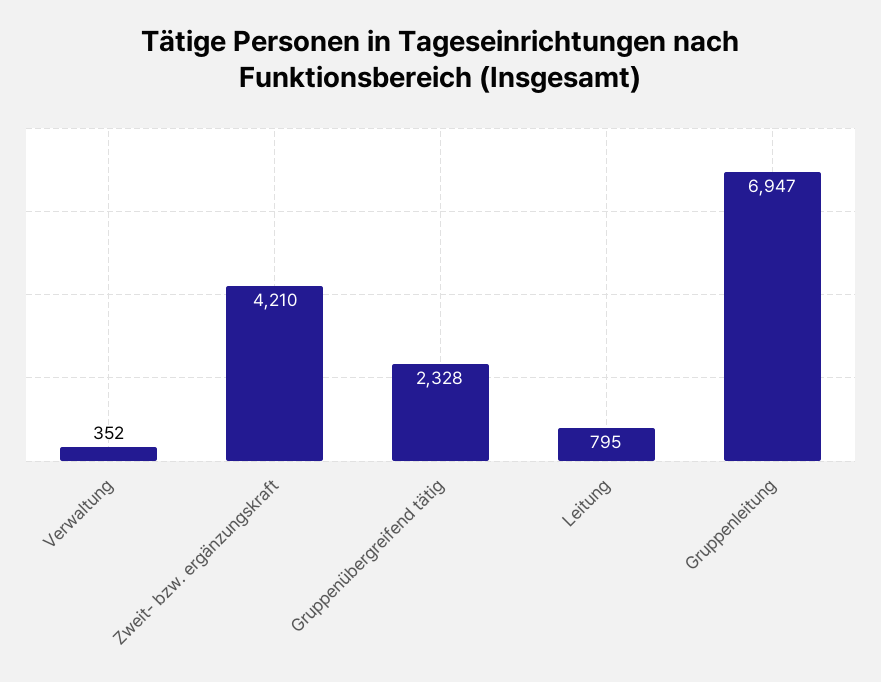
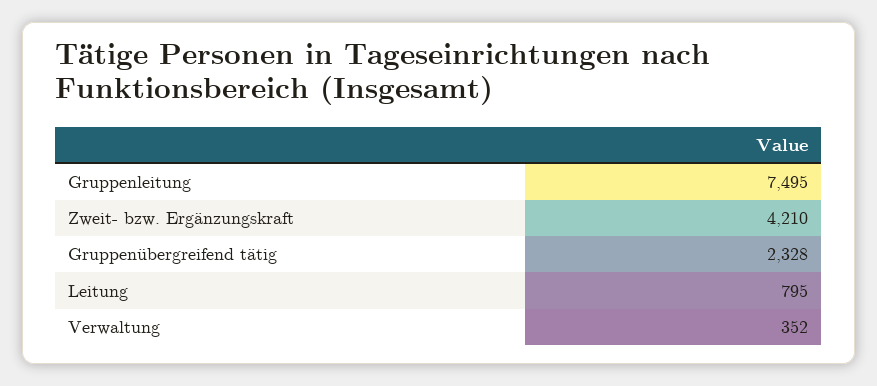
Gruppenleitung: 6947 -> 7495

